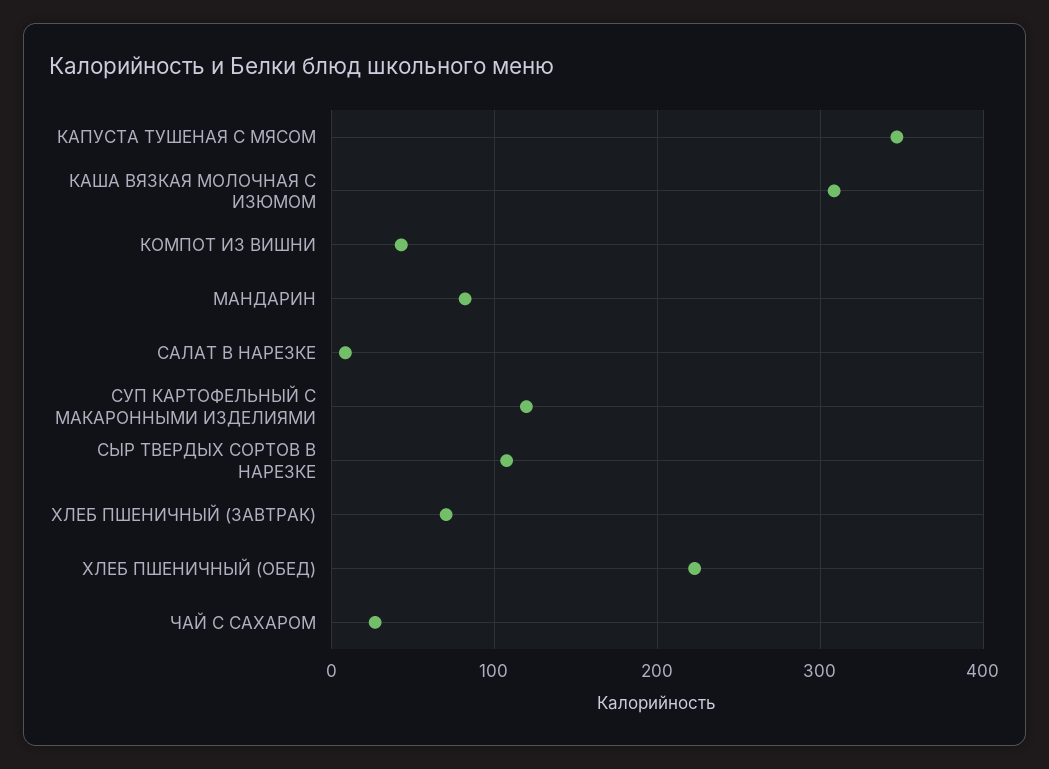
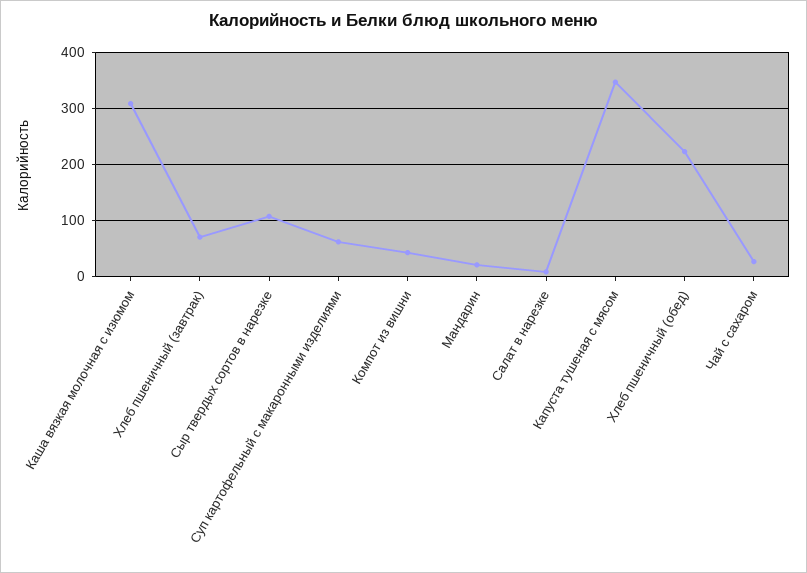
МАНДАРИН: 80 -> 20
СУП КАРТОФЕЛЬНЫЙ С МАКАРОННЫМИ ИЗДЕЛИЯМИ: 120 -> 60

